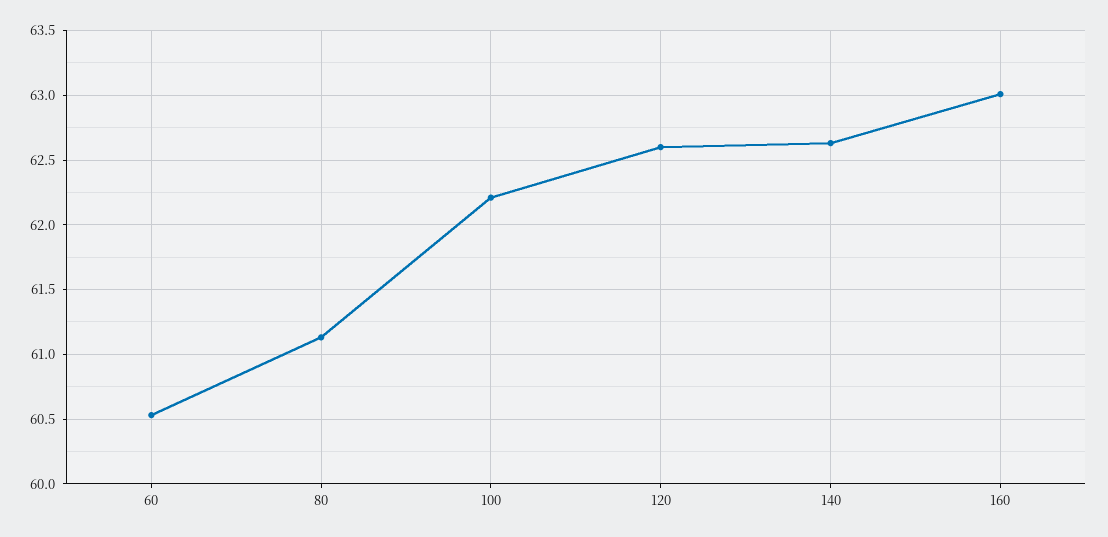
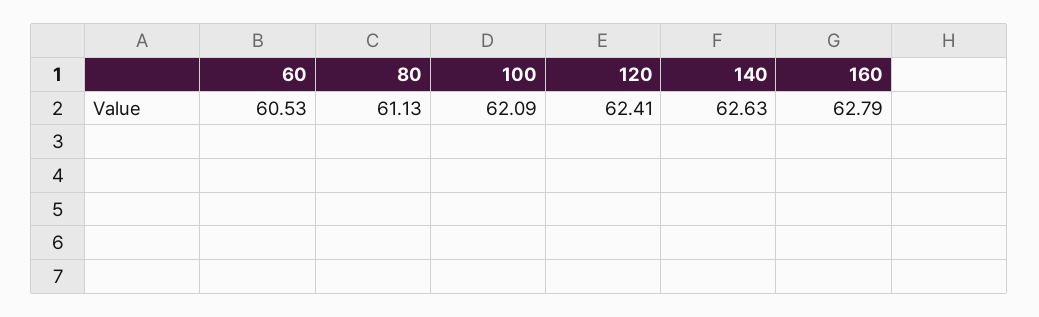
100: 62.2 -> 62.09
120: 62.6 -> 62.41
160: 63 -> 62.79

